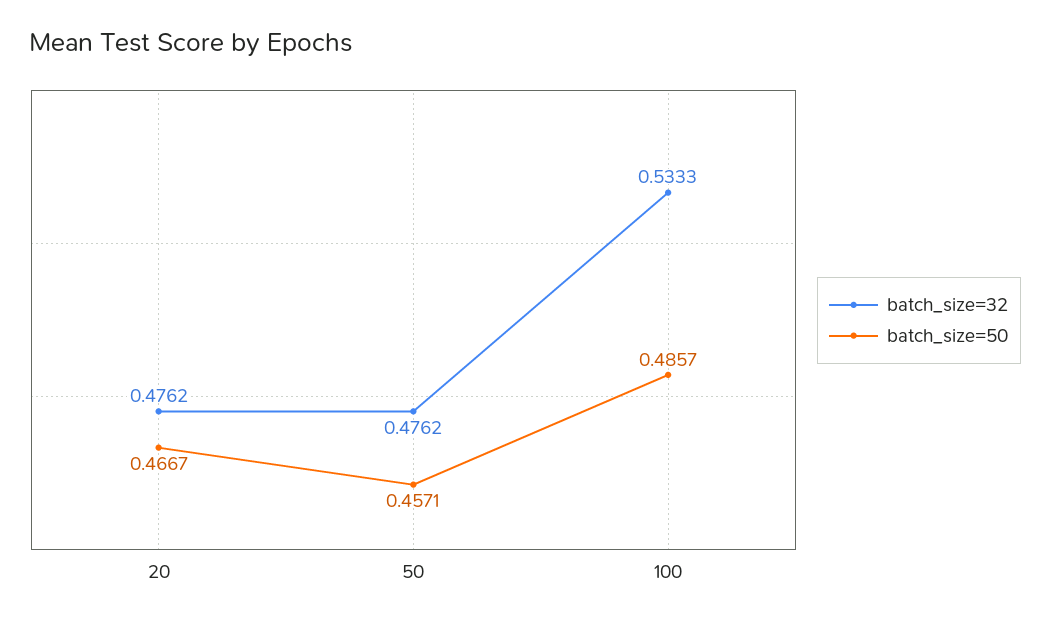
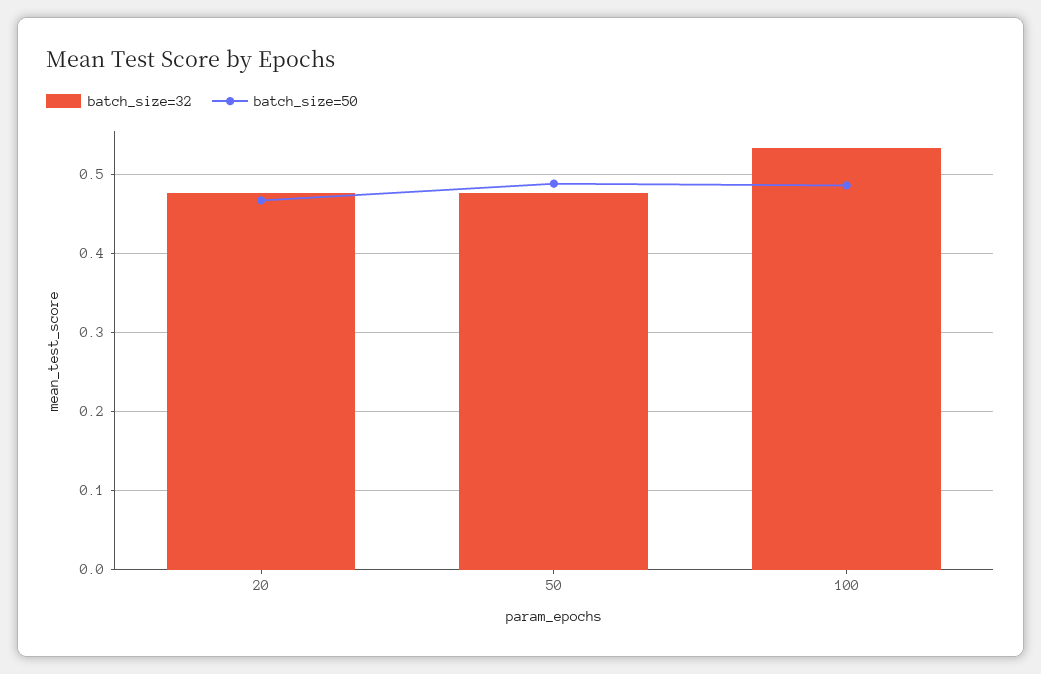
batch_size=50, 50: 0.4571 -> 0.49

